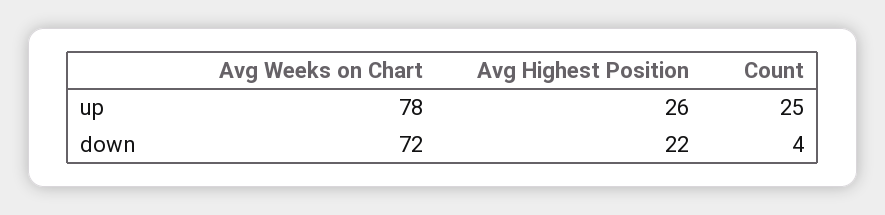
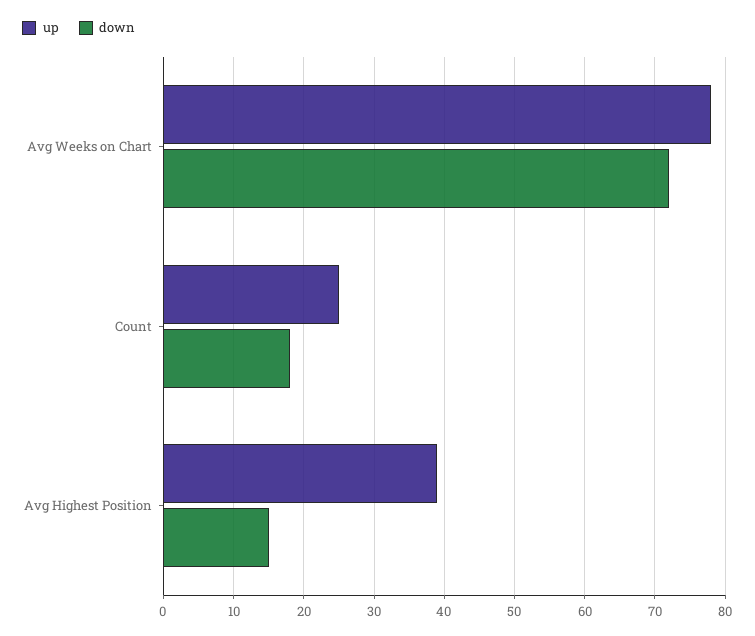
up, Avg Highest Position: 26 -> 39
down, Avg Highest Position: 22 -> 15
down, Count: 4 -> 18

